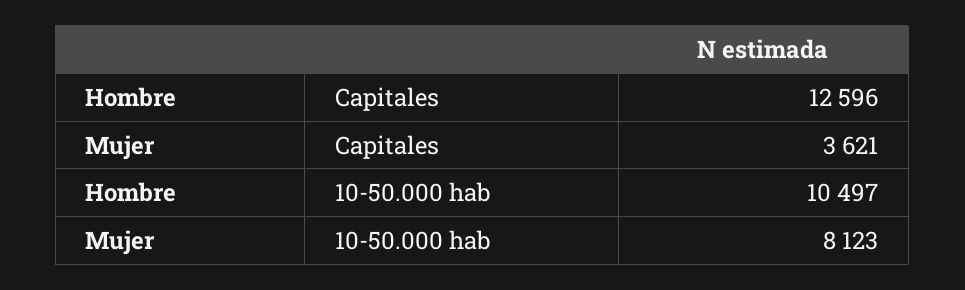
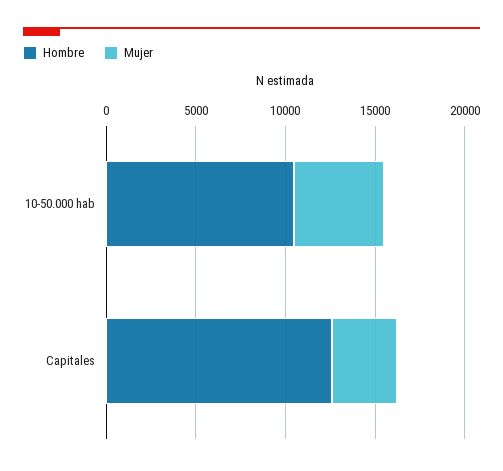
Mujer, 10-50.000 hab: 8123 -> 5000

